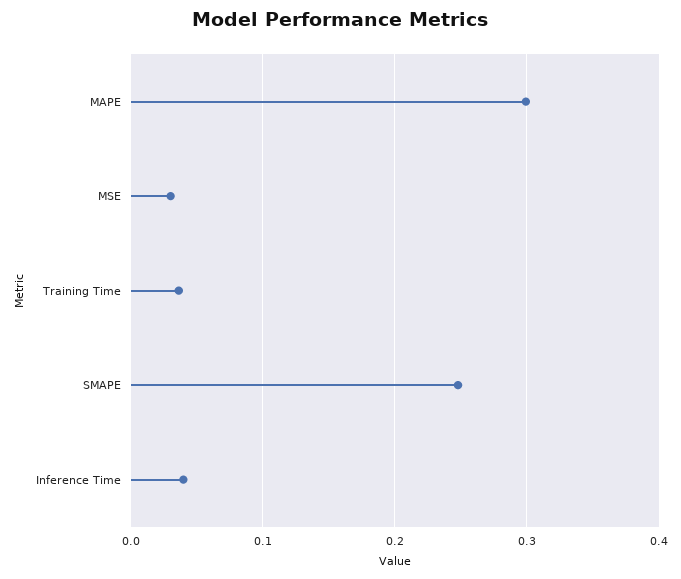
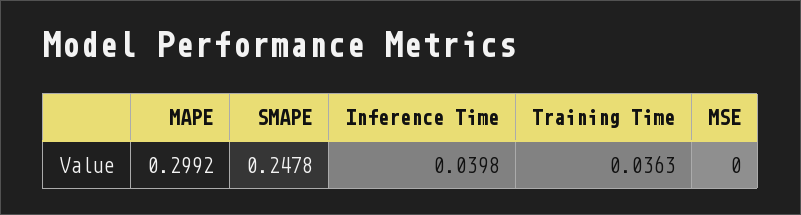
MSE: 0.03 -> 0

